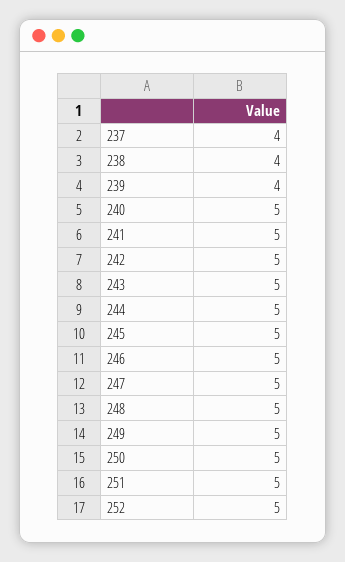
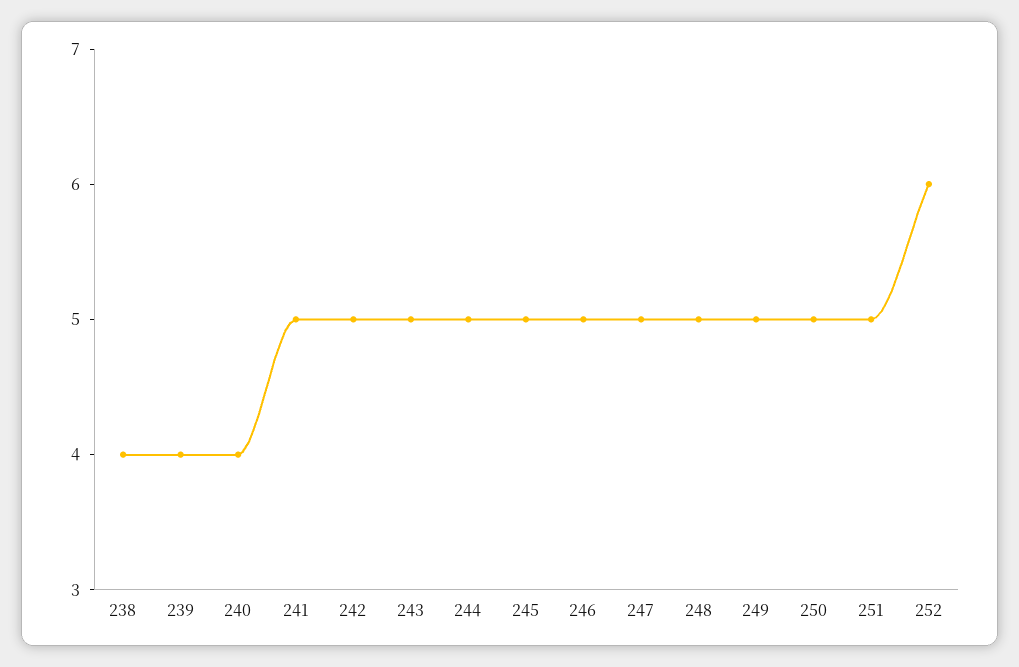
237: 4 -> none
240: 5 -> 4
252: 5 -> 6

